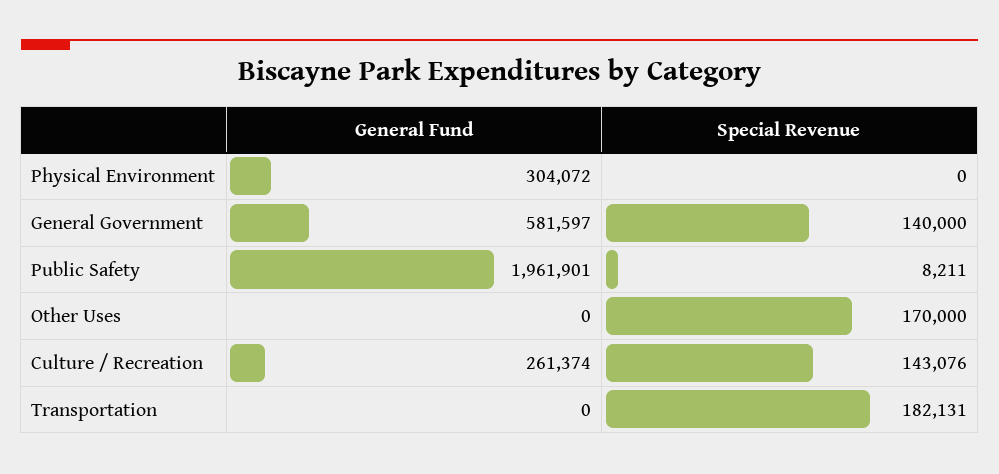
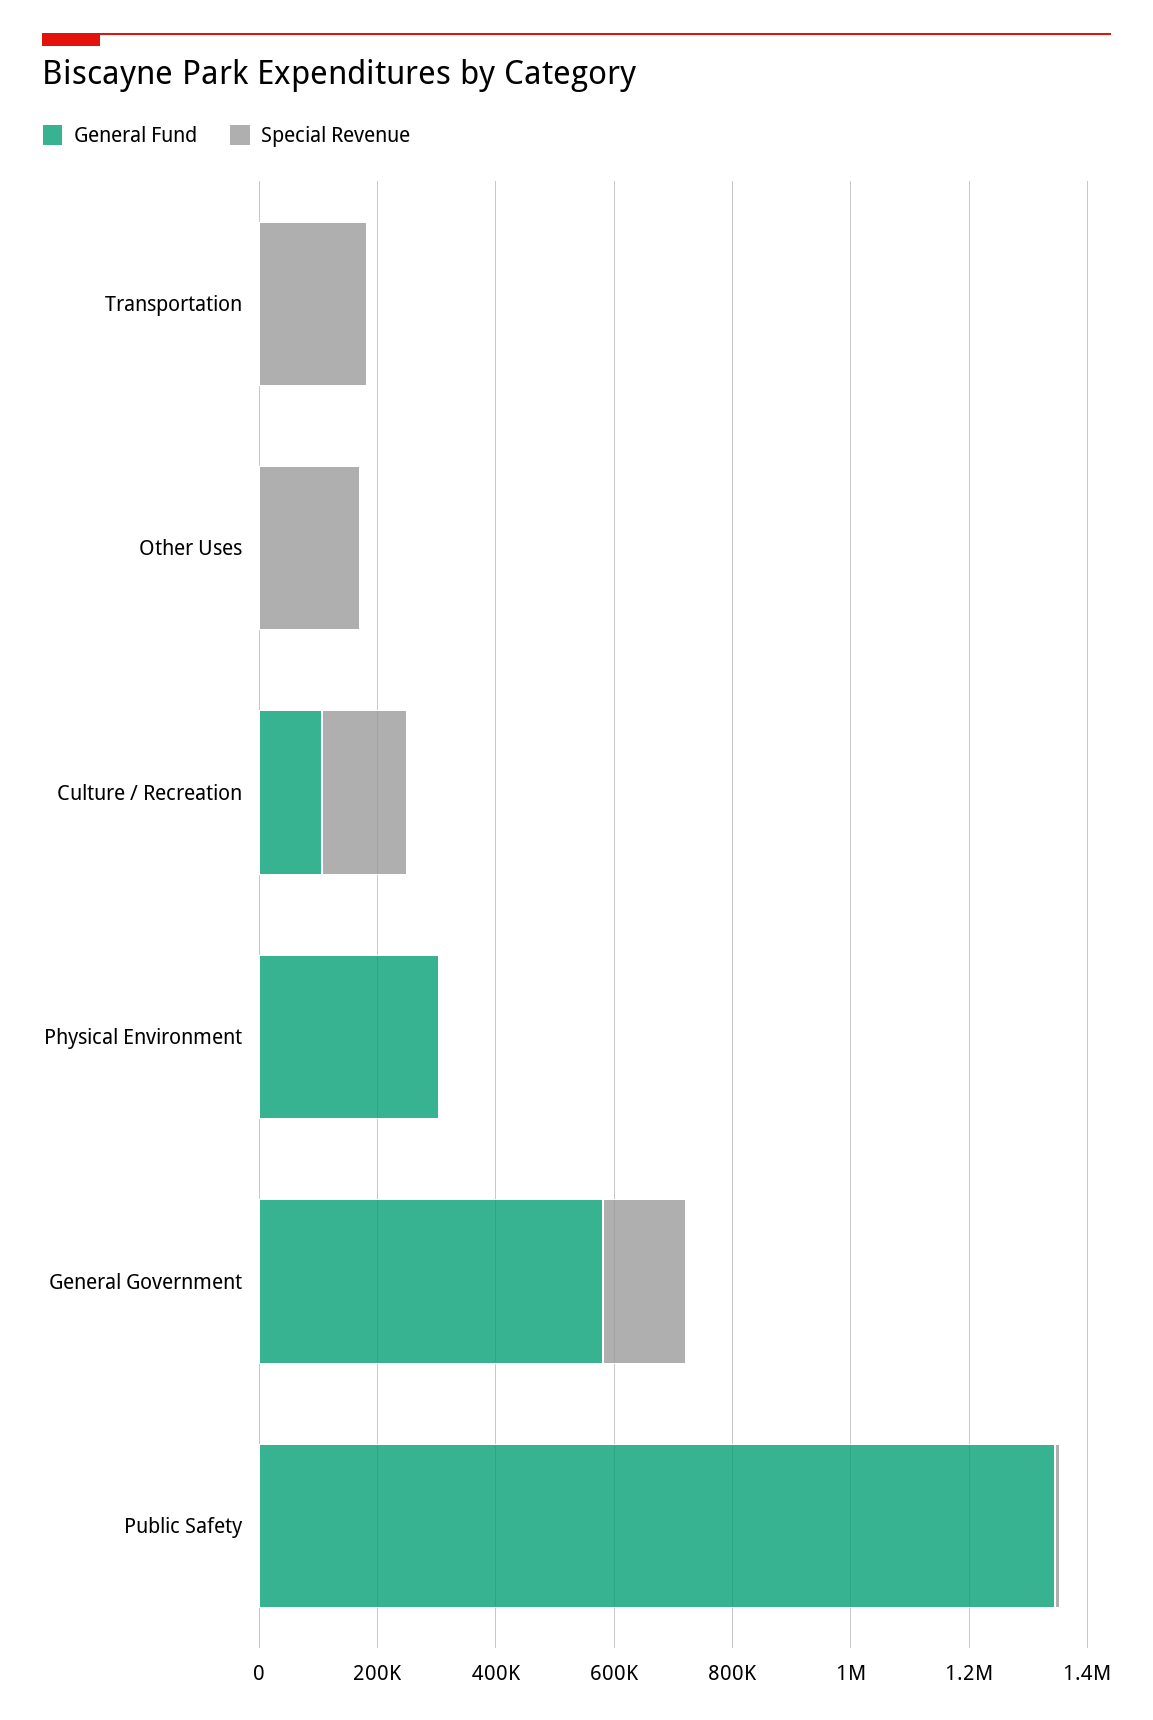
General Fund, Public Safety: 1961901 -> 1350000
General Fund, Culture / Recreation: 261374 -> 100000

